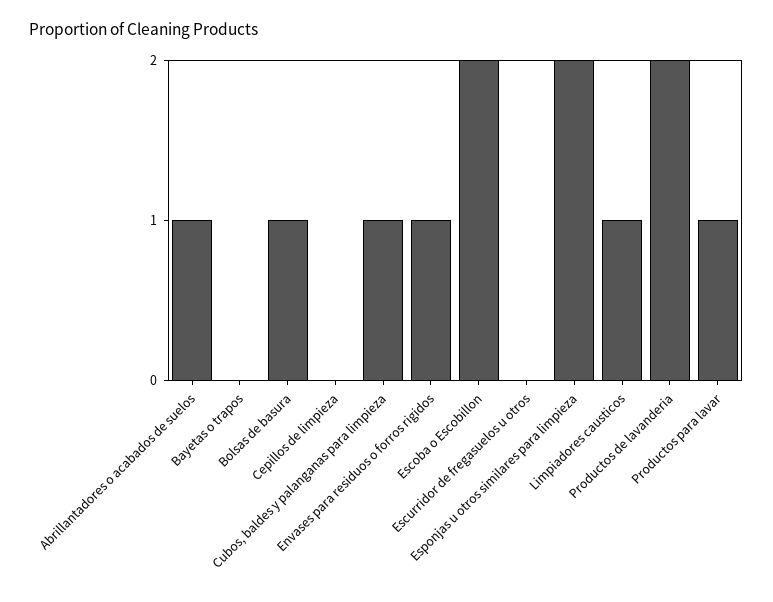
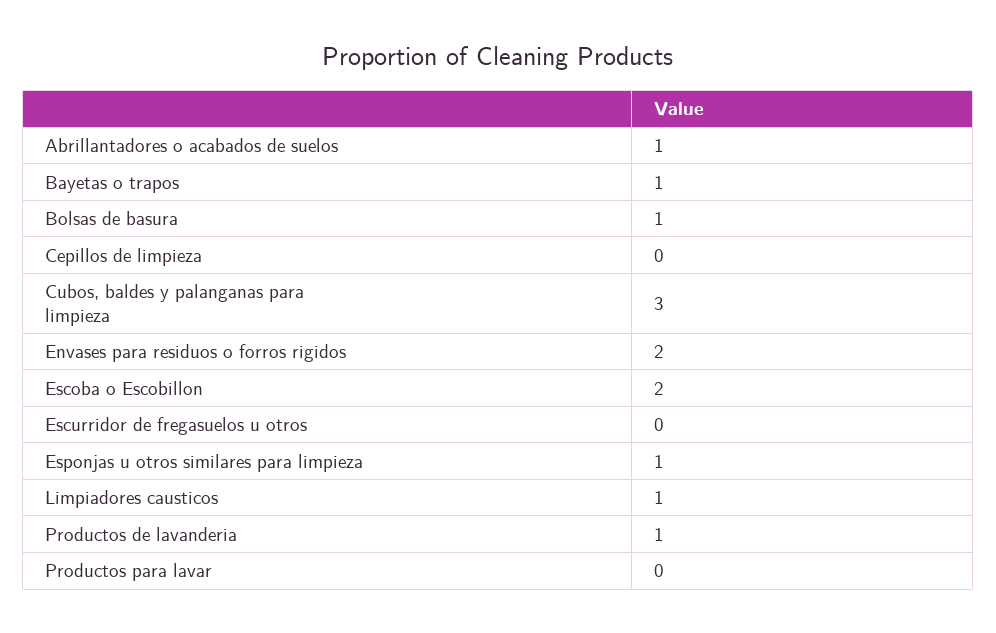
Bayetas o trapos: 0 -> 1
Cubos, baldes y palanganas para limpieza: 1 -> 3
Envases para residuos o forros rigidos: 1 -> 2
Esponjas u otros similares para limpieza: 2 -> 1
Productos de lavanderia: 2 -> 1
Productos para lavar: 1 -> 0

